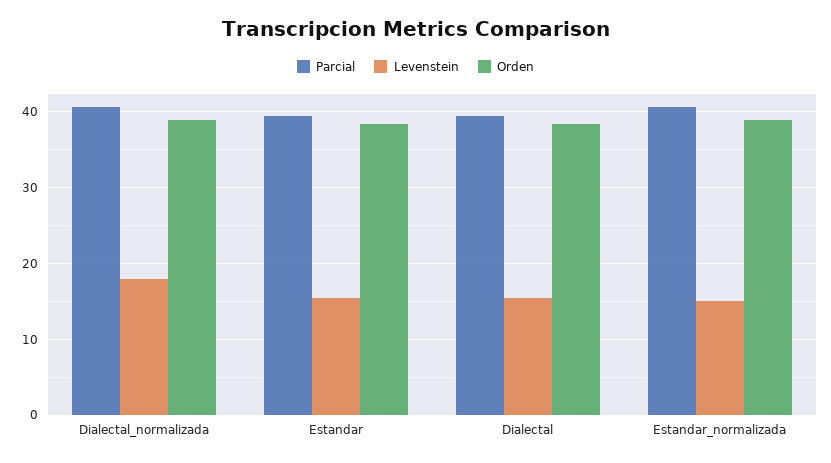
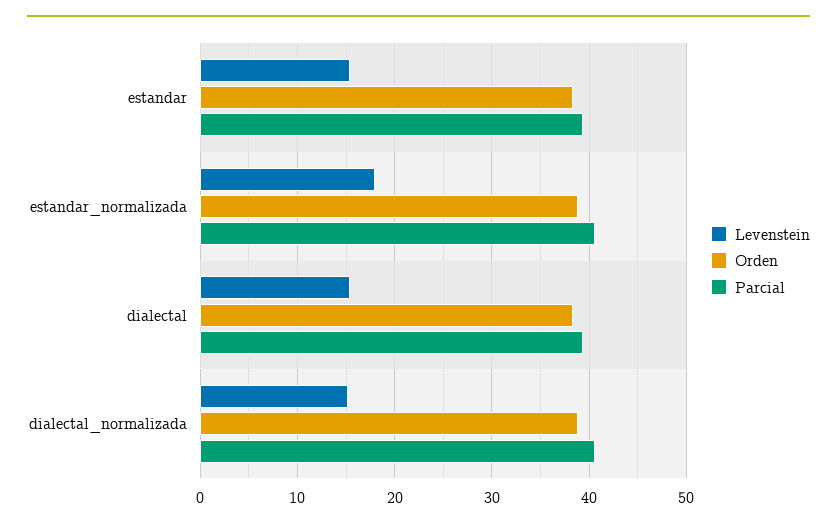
Levenstein, Dialectal_normalizada: 18 -> 15
Levenstein, Estandar_normalizada: 15 -> 18

